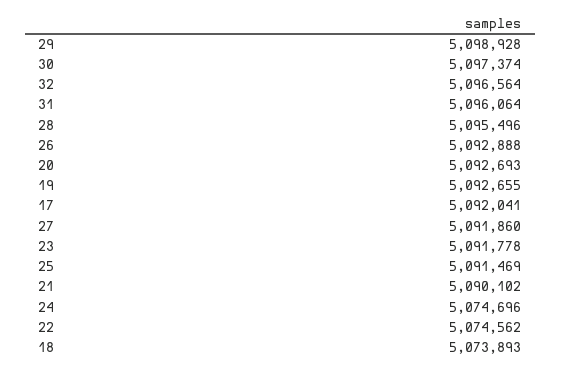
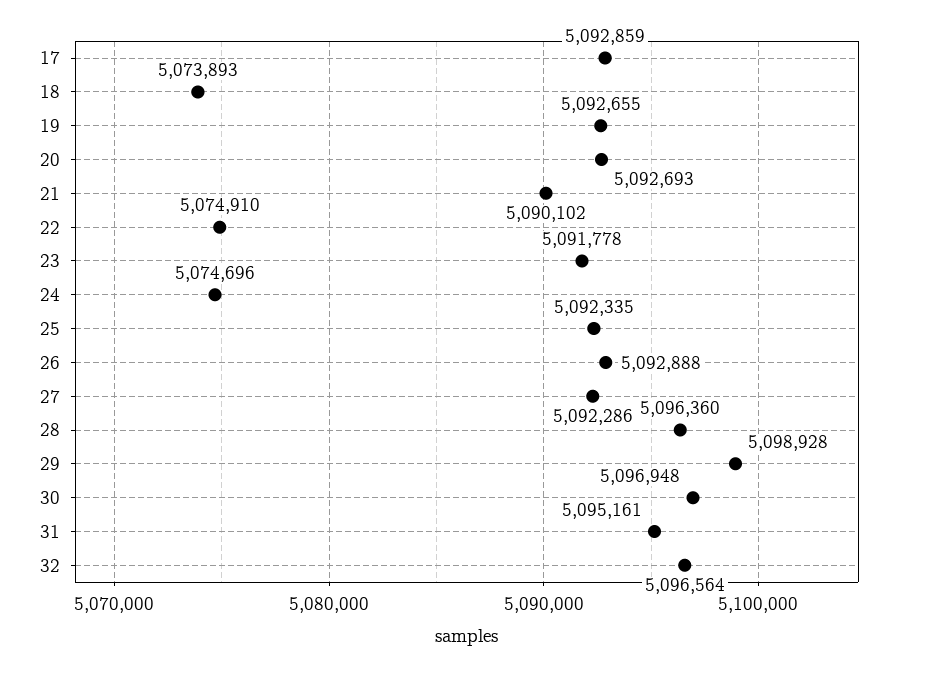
30: 5097374 -> 5096948
31: 5096064 -> 5095161
28: 5095496 -> 5096360
17: 5092041 -> 5092859
27: 5091860 -> 5092286
25: 5091469 -> 5092335
22: 5074562 -> 5074910

